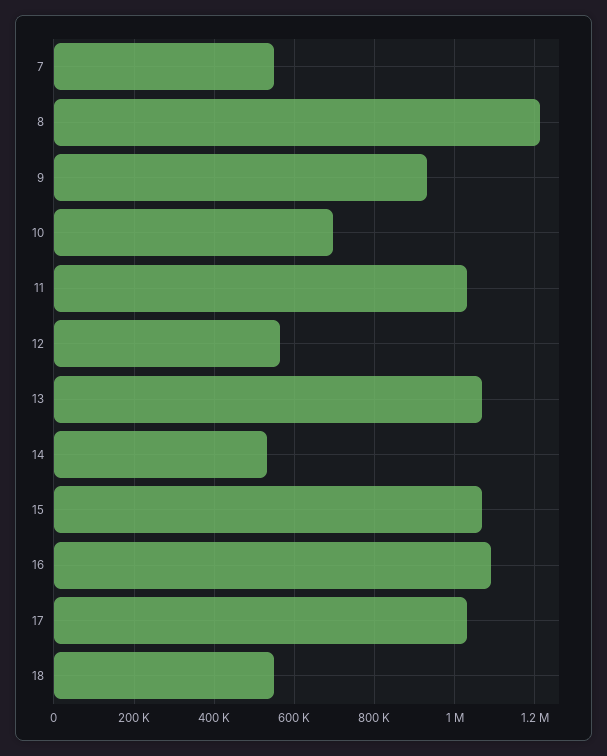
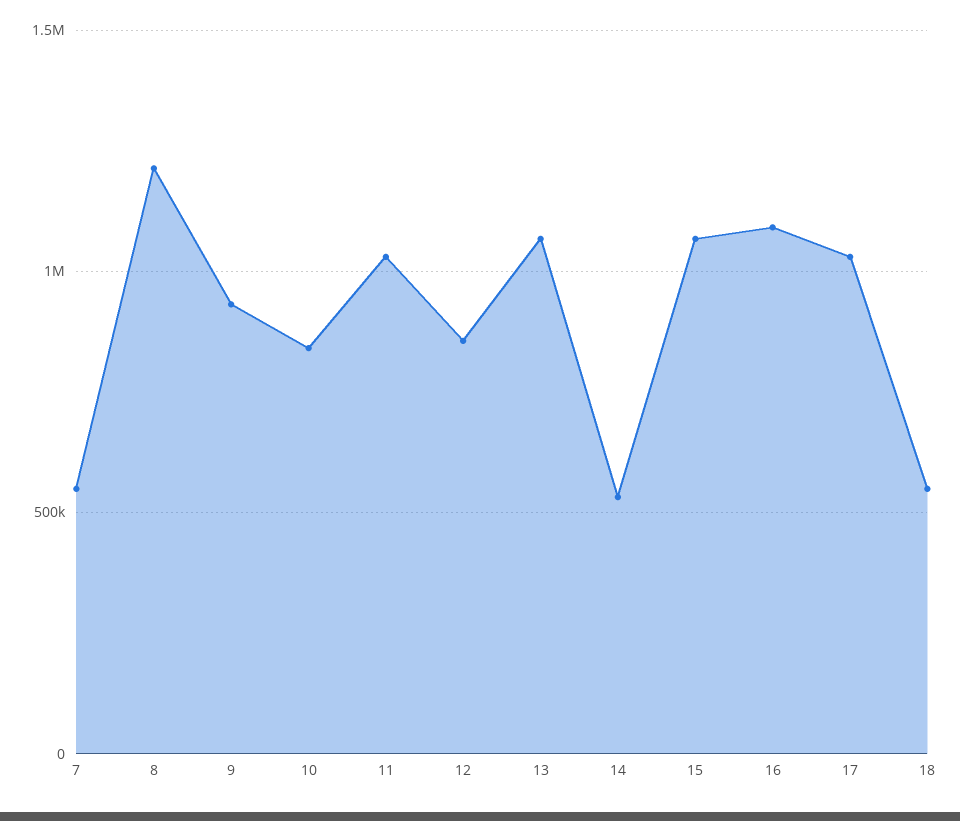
10: 700000 -> 850000
12: 560000 -> 850000

